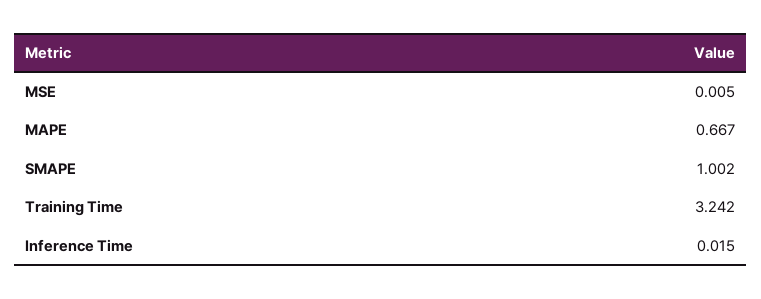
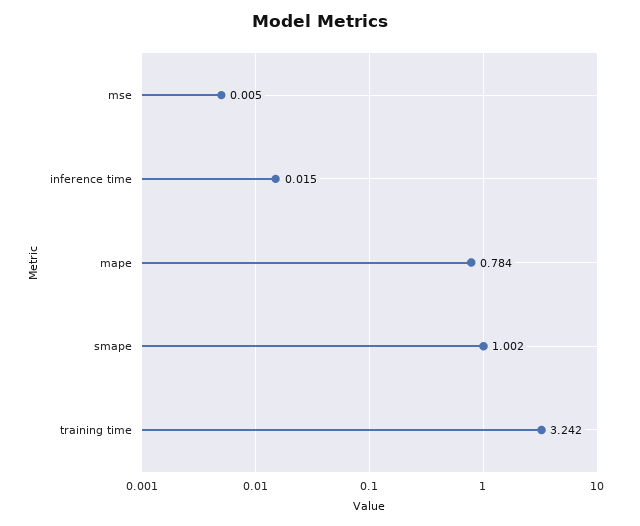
MAPE: 0.667 -> 0.784

